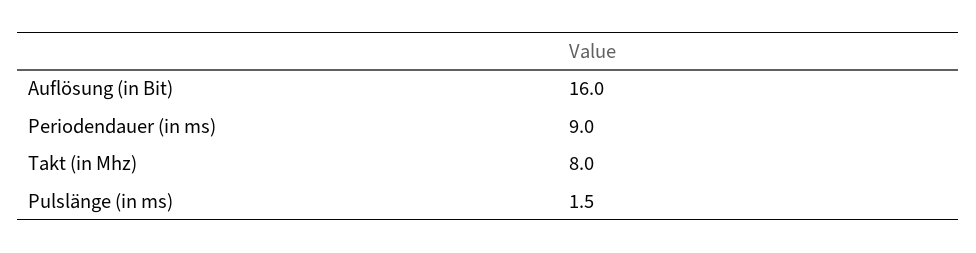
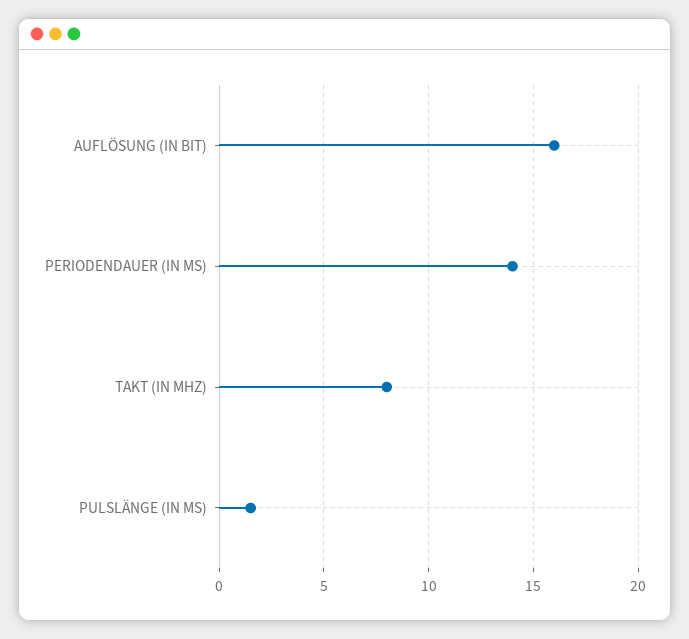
Periodendauer (in ms): 9 -> 14

